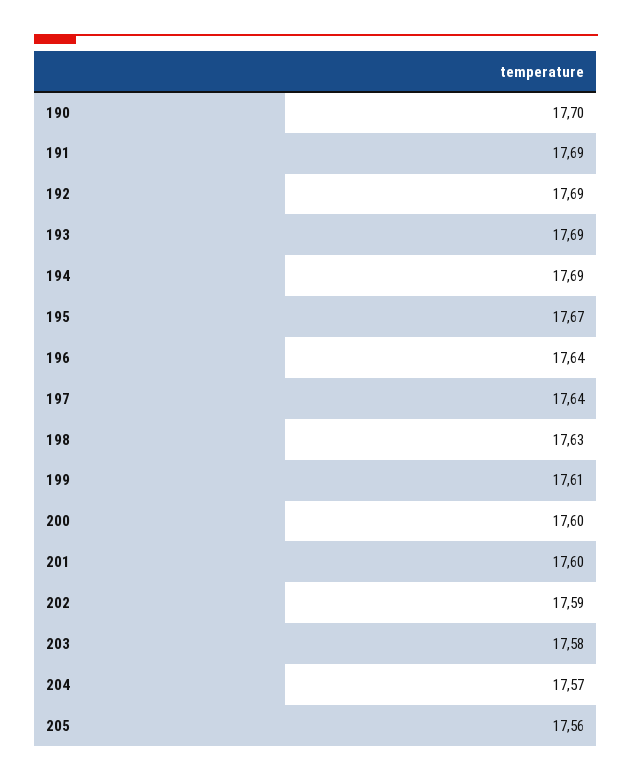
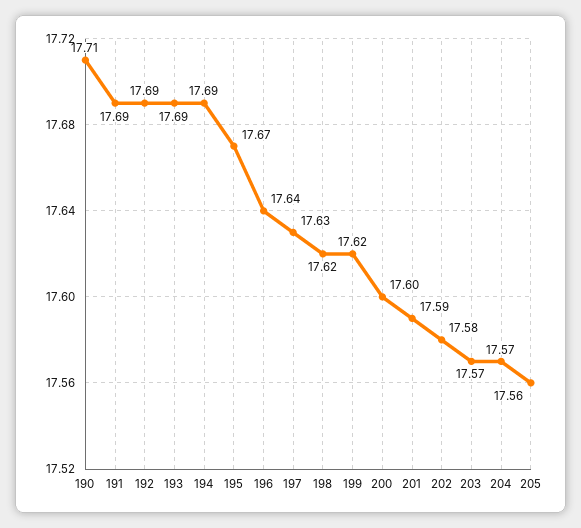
190: 17.7 -> 17.71
197: 17.64 -> 17.63
198: 17.63 -> 17.62
199: 17.61 -> 17.62
201: 17.6 -> 17.59
202: 17.59 -> 17.58
203: 17.58 -> 17.57

